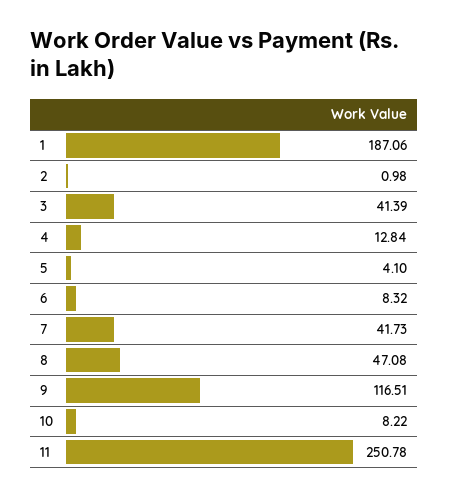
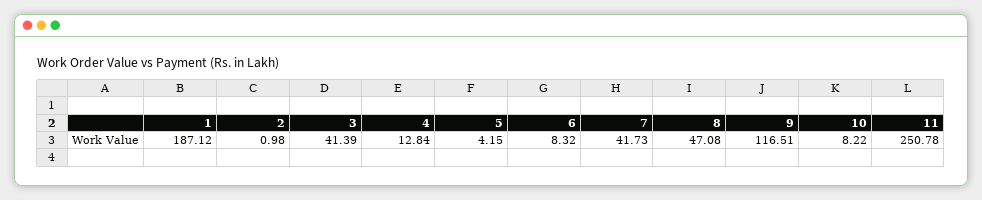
1: 187.06 -> 187.12
5: 4.1 -> 4.15

